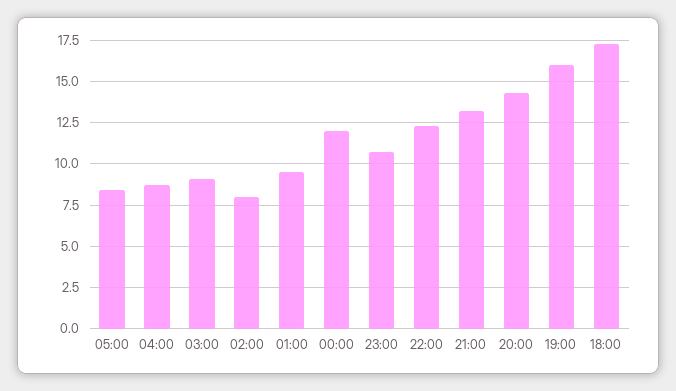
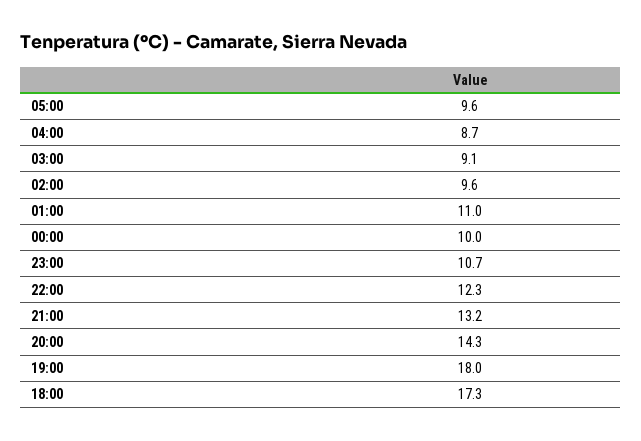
05:00: 8.5 -> 9.6
02:00: 8 -> 9.6
01:00: 9.5 -> 11
00:00: 12 -> 10
19:00: 16 -> 18

